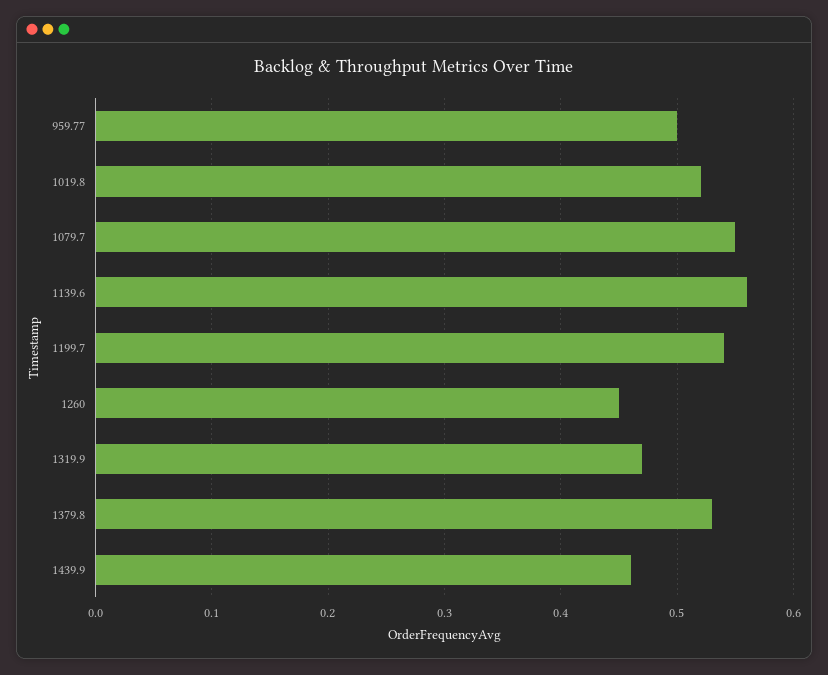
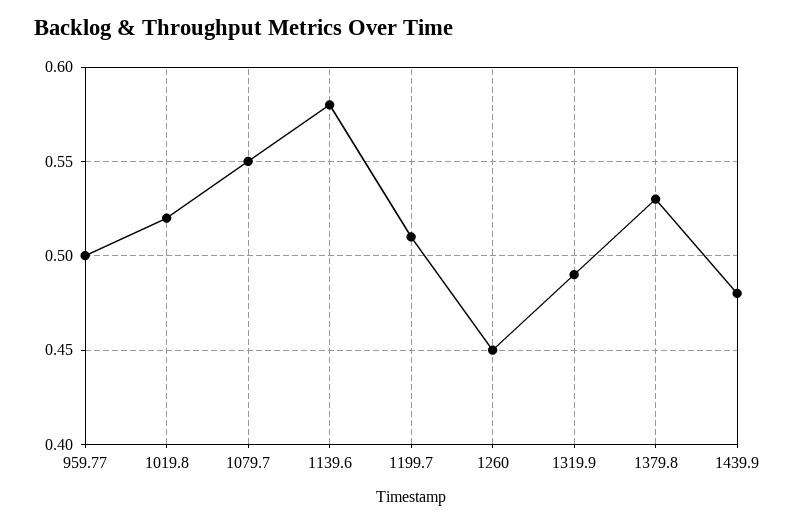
1139.6: 0.56 -> 0.58
1199.7: 0.54 -> 0.51
1319.9: 0.47 -> 0.49
1439.9: 0.46 -> 0.48

